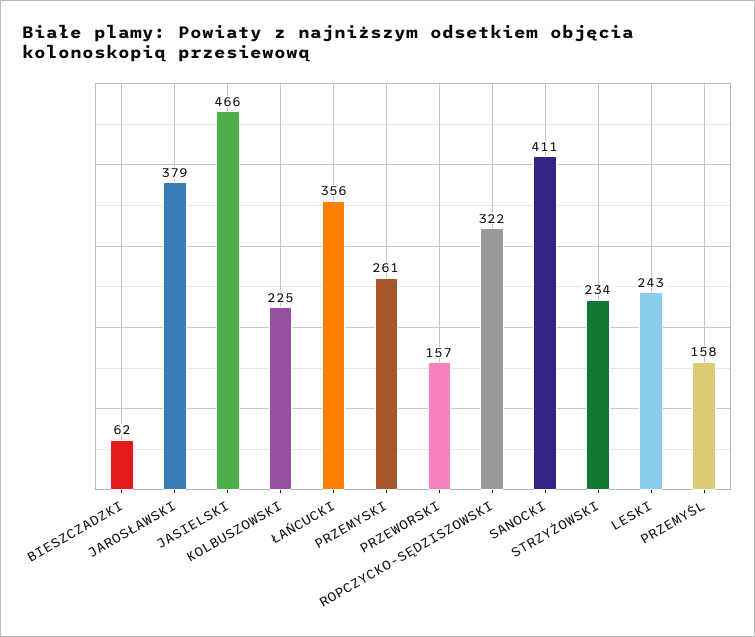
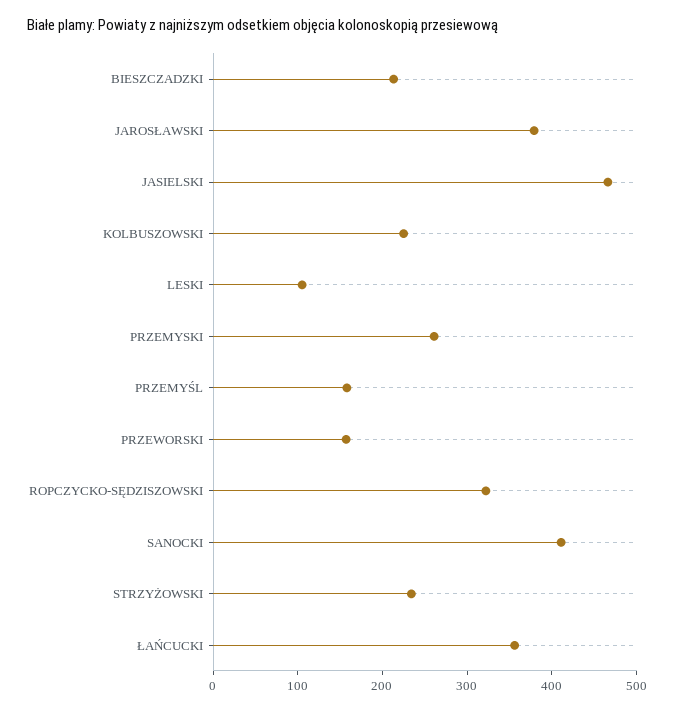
BIESZCZADZKI: 62 -> 220
LESKI: 243 -> 100

